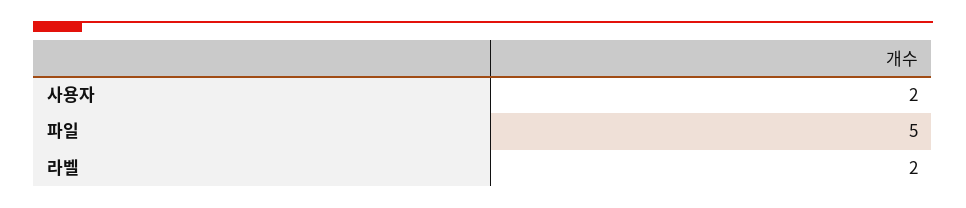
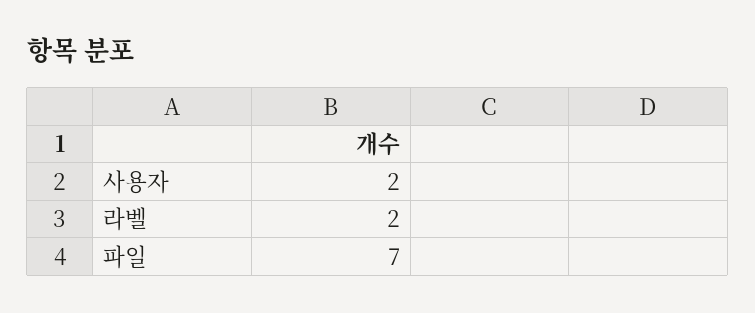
파일: 5 -> 7

